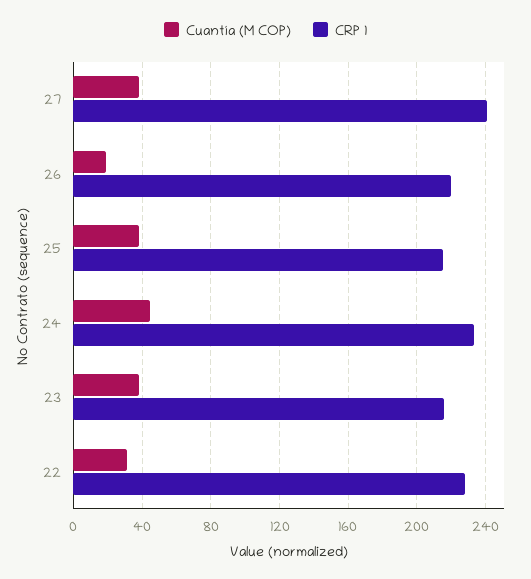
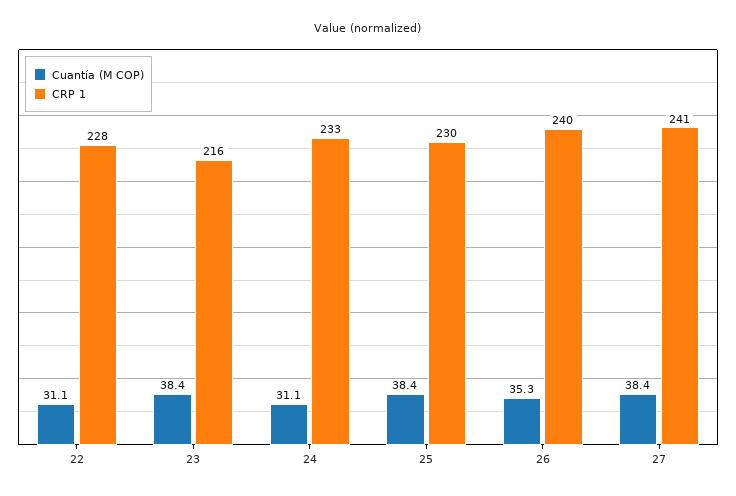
Cuantía (M COP), 26: 20 -> 35.3
CRP 1, 26: 220 -> 240
CRP 1, 25: 215 -> 230
Cuantía (M COP), 24: 45 -> 31.1

